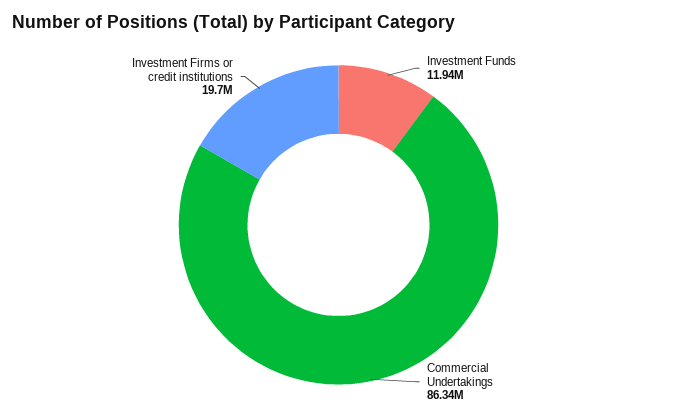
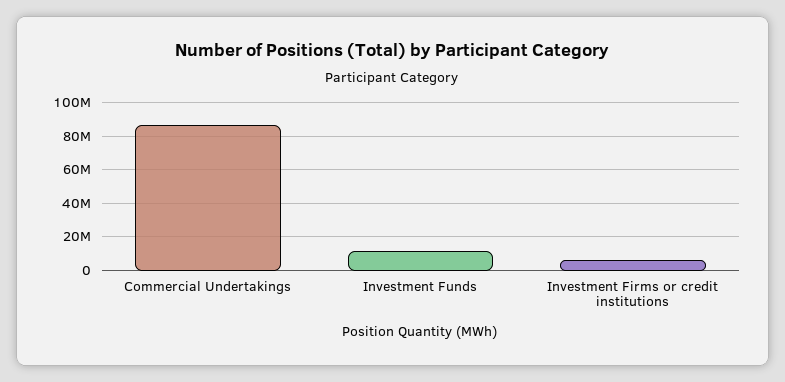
Investment Firms or credit institutions: 19700000 -> 5000000

